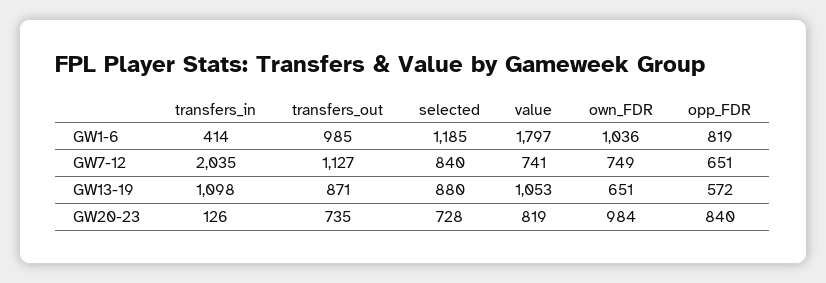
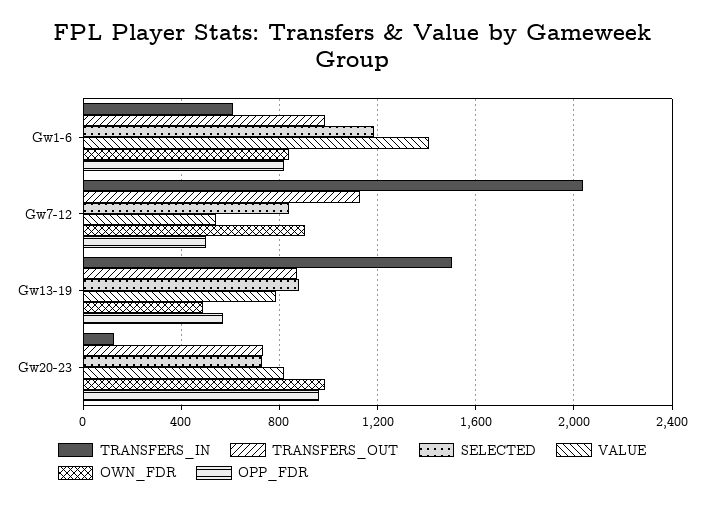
transfers_in, GW1-6: 414 -> 600
value, GW1-6: 1797 -> 1400
own_FDR, GW1-6: 1036 -> 850
value, GW7-12: 741 -> 550
own_FDR, GW7-12: 749 -> 900
opp_FDR, GW7-12: 651 -> 500
transfers_in, GW13-19: 1098 -> 1500
value, GW13-19: 1053 -> 800
own_FDR, GW13-19: 651 -> 500
opp_FDR, GW20-23: 840 -> 950

